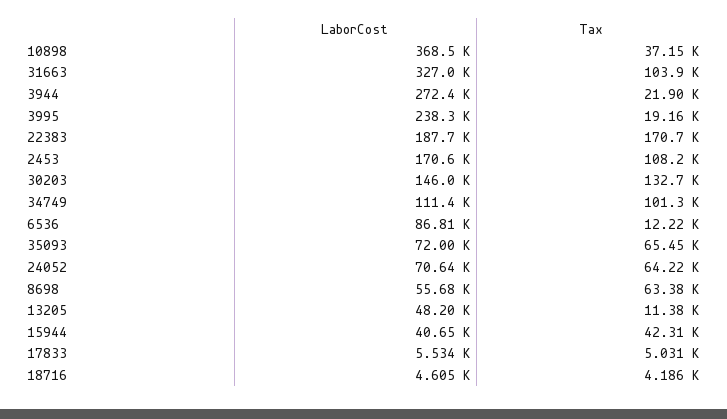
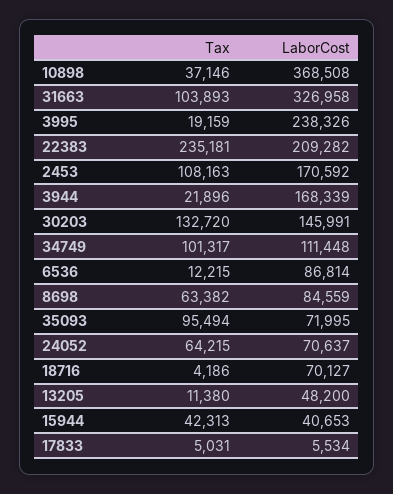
LaborCost, 3944: 272400 -> 168339
LaborCost, 22383: 187700 -> 209282
Tax, 22383: 170700 -> 235181
Tax, 35093: 65450 -> 95494
LaborCost, 8698: 55680 -> 84559
LaborCost, 18716: 4605 -> 70127

